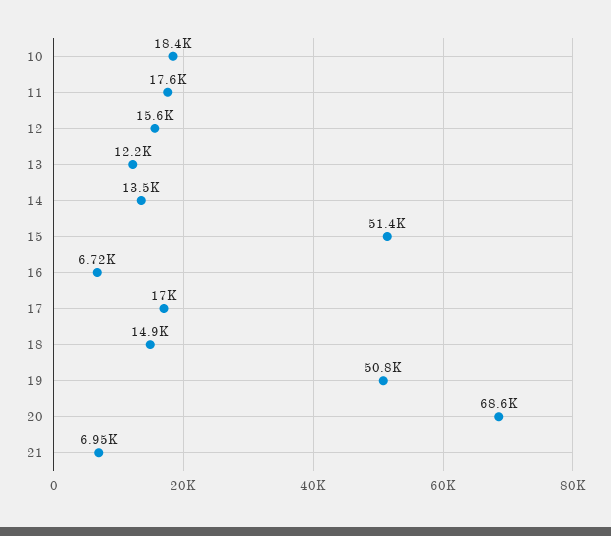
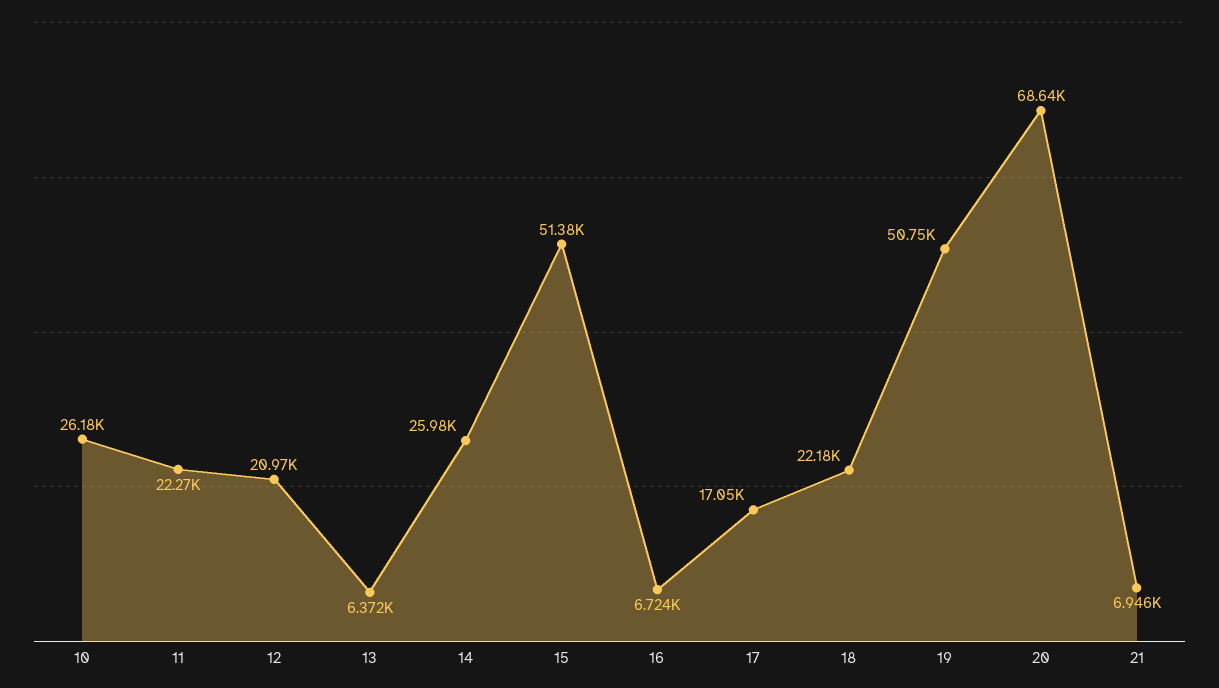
10: 18400 -> 26180
11: 17600 -> 22270
12: 15600 -> 20970
13: 12200 -> 6372
14: 13500 -> 25980
18: 14900 -> 22180

